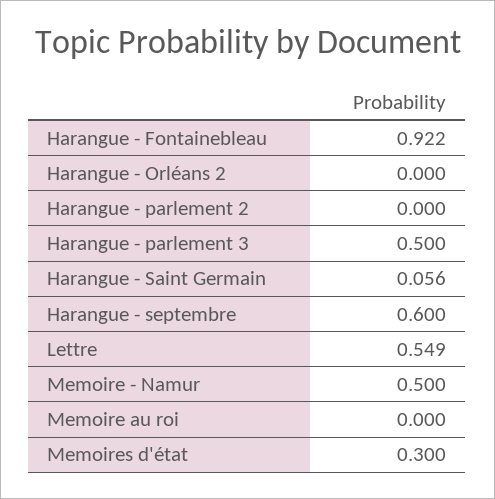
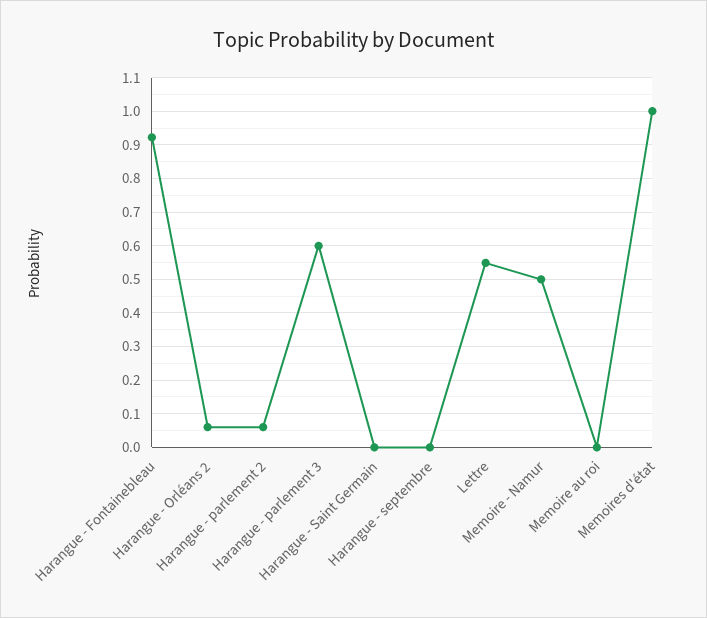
Harangue - Orléans 2: 0 -> 0.06
Harangue - parlement 2: 0 -> 0.06
Harangue - parlement 3: 0.5 -> 0.6
Harangue - Saint Germain: 0.056 -> 0
Harangue - septembre: 0.6 -> 0
Memoires d'état: 0.3 -> 1

